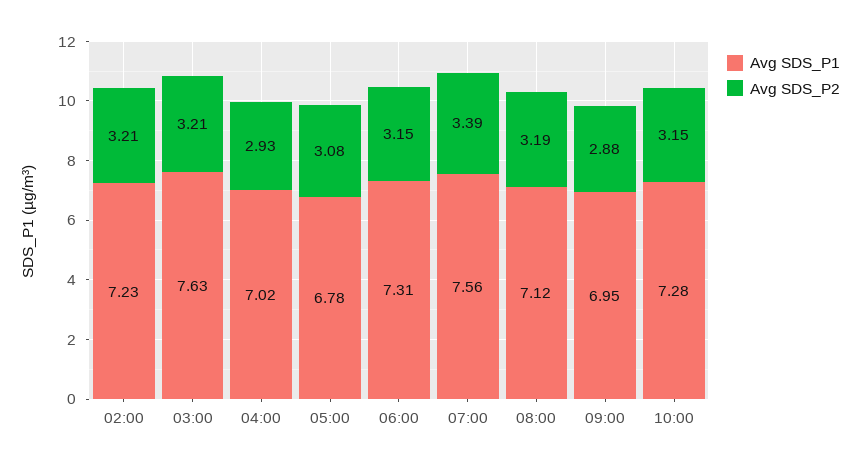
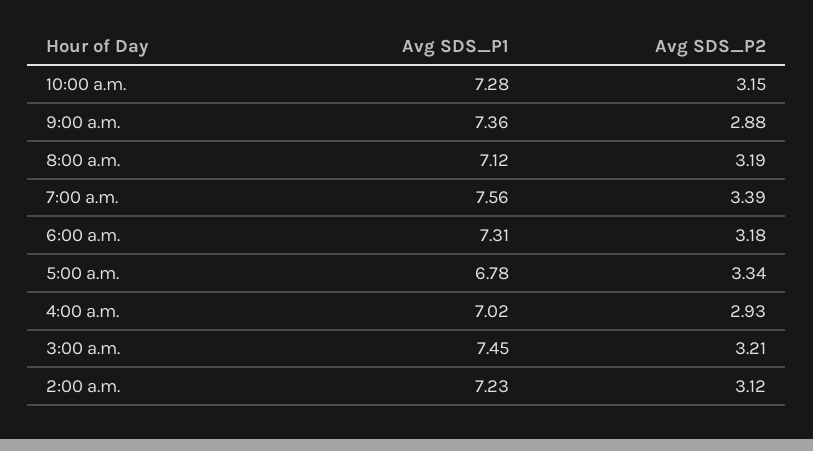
Avg SDS_P2, 02:00: 3.21 -> 3.12
Avg SDS_P1, 03:00: 7.63 -> 7.45
Avg SDS_P2, 05:00: 3.08 -> 3.34
Avg SDS_P2, 06:00: 3.15 -> 3.18
Avg SDS_P1, 09:00: 6.95 -> 7.36

